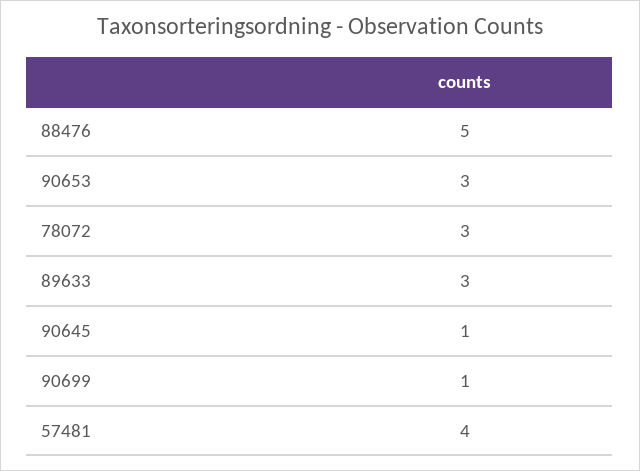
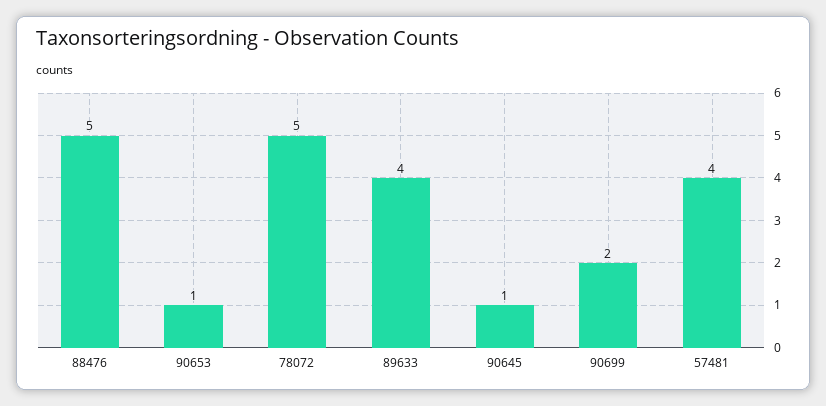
90653: 3 -> 1
78072: 3 -> 5
89633: 3 -> 4
90699: 1 -> 2

